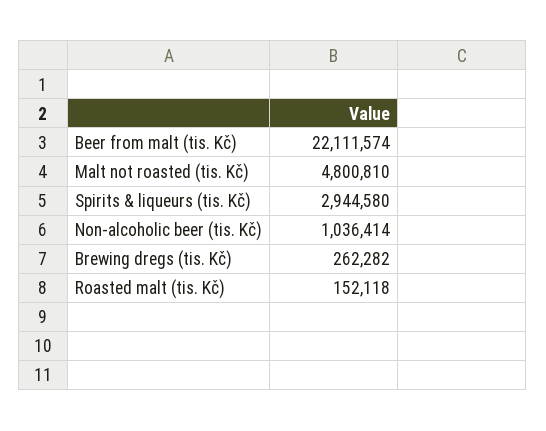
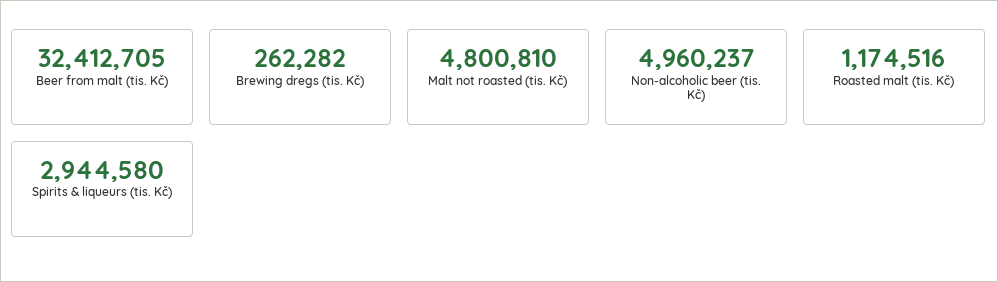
Beer from malt (tis. Kč): 22111574 -> 32412705
Non-alcoholic beer (tis. Kč): 1036414 -> 4960237
Roasted malt (tis. Kč): 152118 -> 1174516

